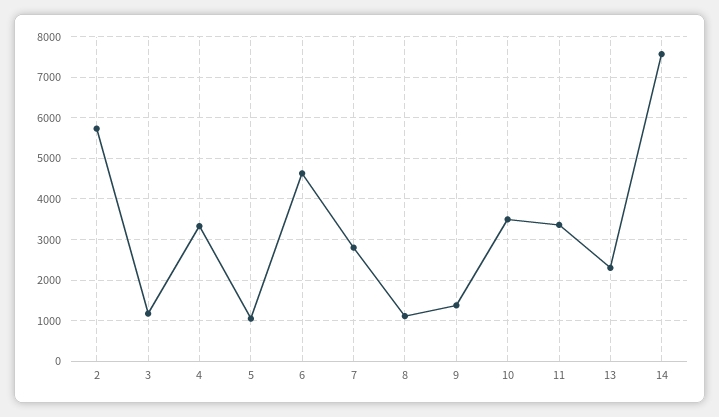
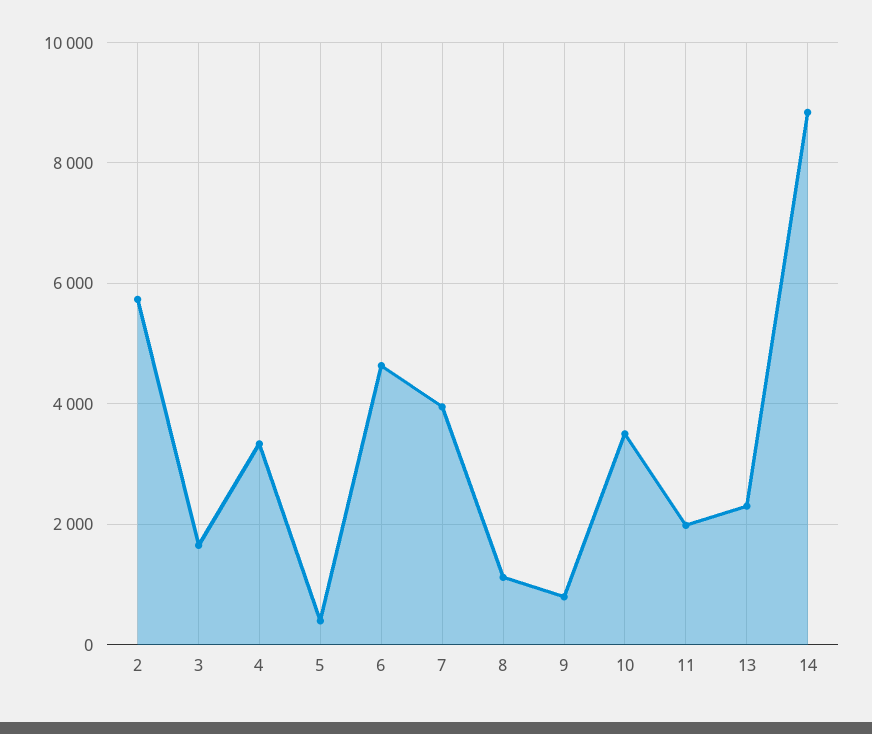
3: 1200 -> 1600
5: 1000 -> 400
7: 2800 -> 4000
9: 1400 -> 800
11: 3400 -> 2000
14: 7600 -> 8800

